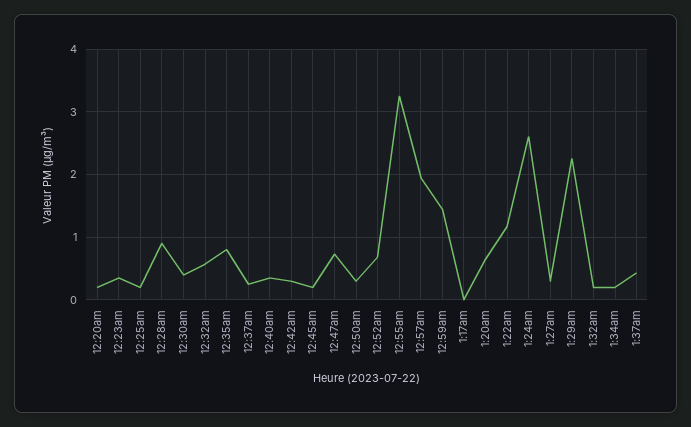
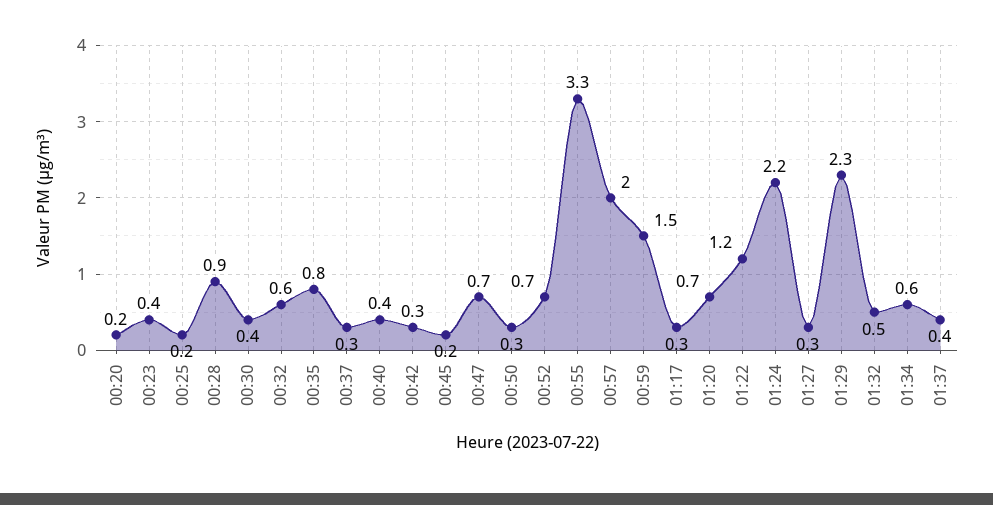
1:17am: 0 -> 0.3
1:24am: 2.6 -> 2.2
1:32am: 0.2 -> 0.5
1:34am: 0.2 -> 0.6

